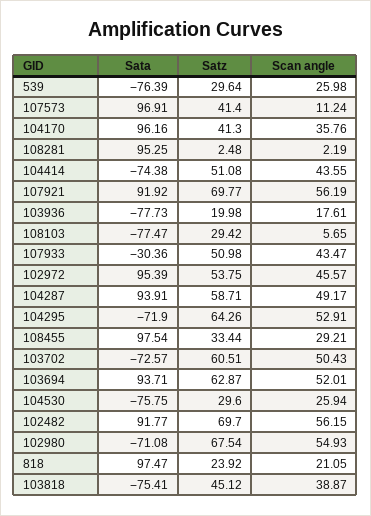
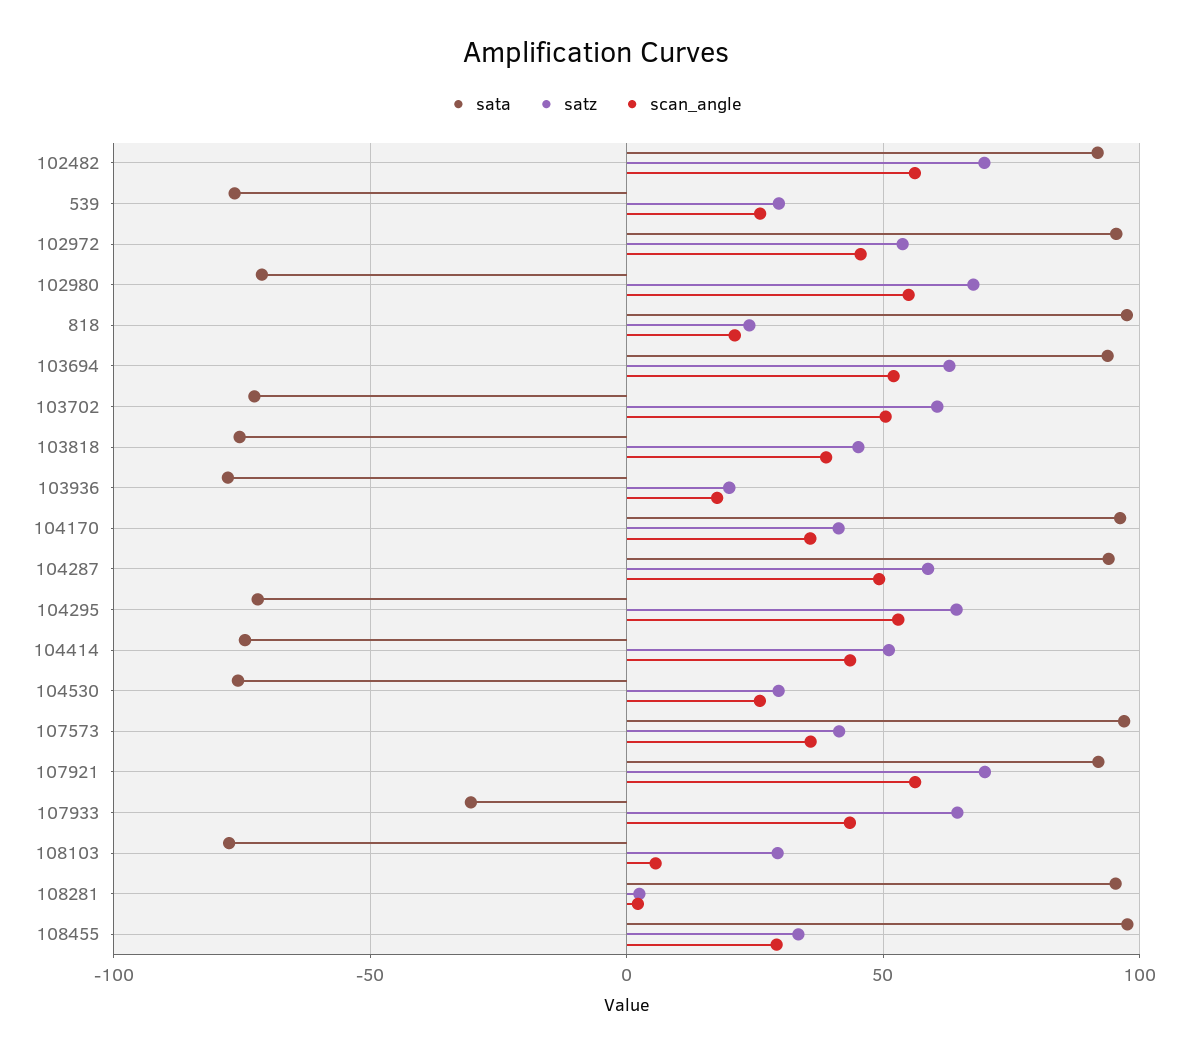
Scan angle, 107573: 11.24 -> 35
Satz, 107933: 50.98 -> 65

